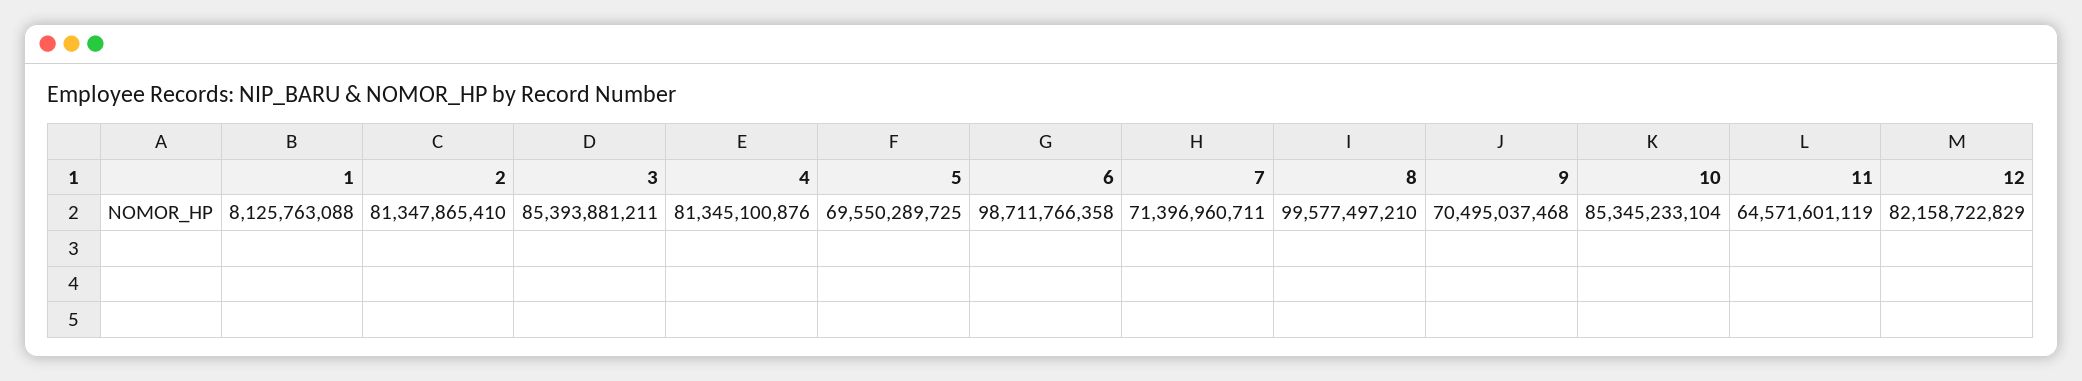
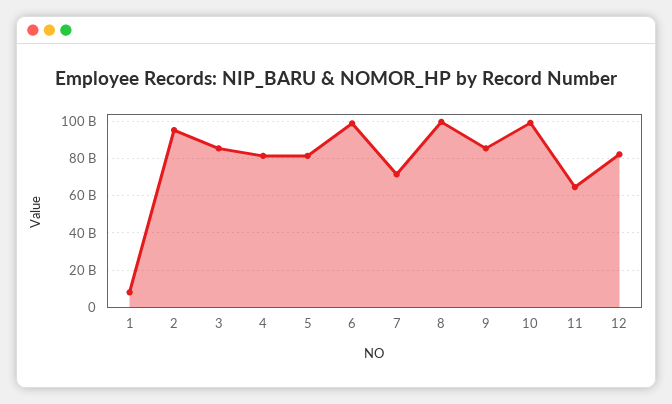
2: 81347865410 -> 95000000000
5: 69550289725 -> 80000000000
9: 70495037468 -> 85000000000
10: 85345233104 -> 100000000000

